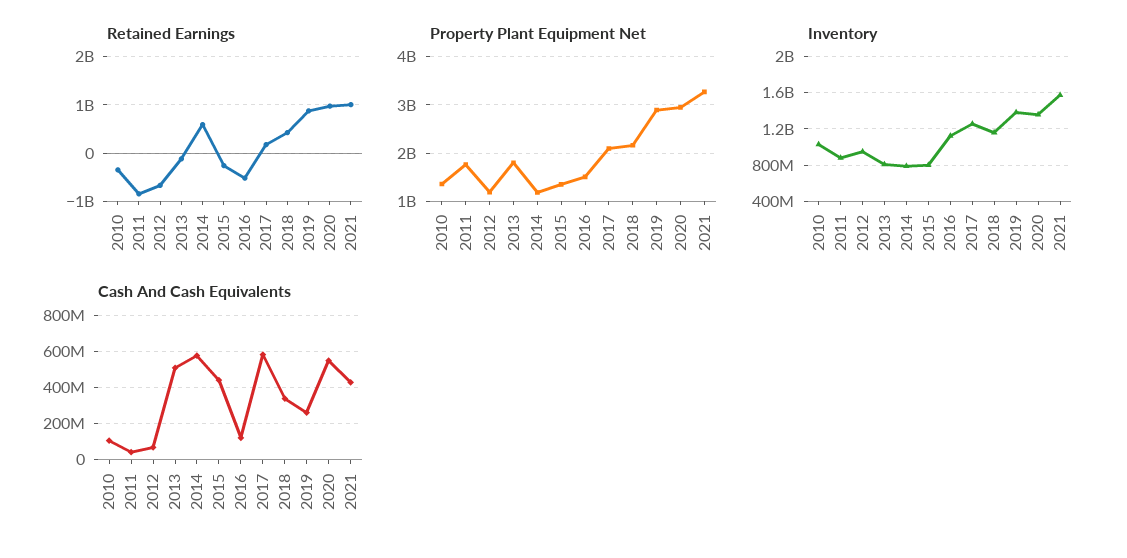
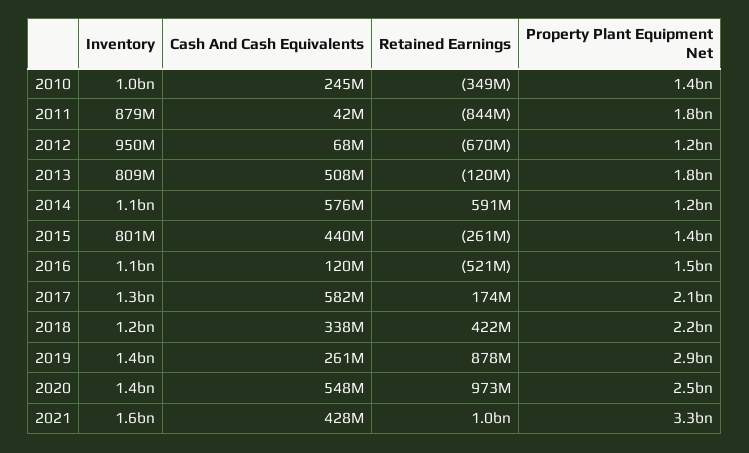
Property Plant Equipment Net, 2020: 3000000000 -> 2500000000
Inventory, 2014: 800000000 -> 1100000000
Cash And Cash Equivalents, 2010: 100000000 -> 245000000

